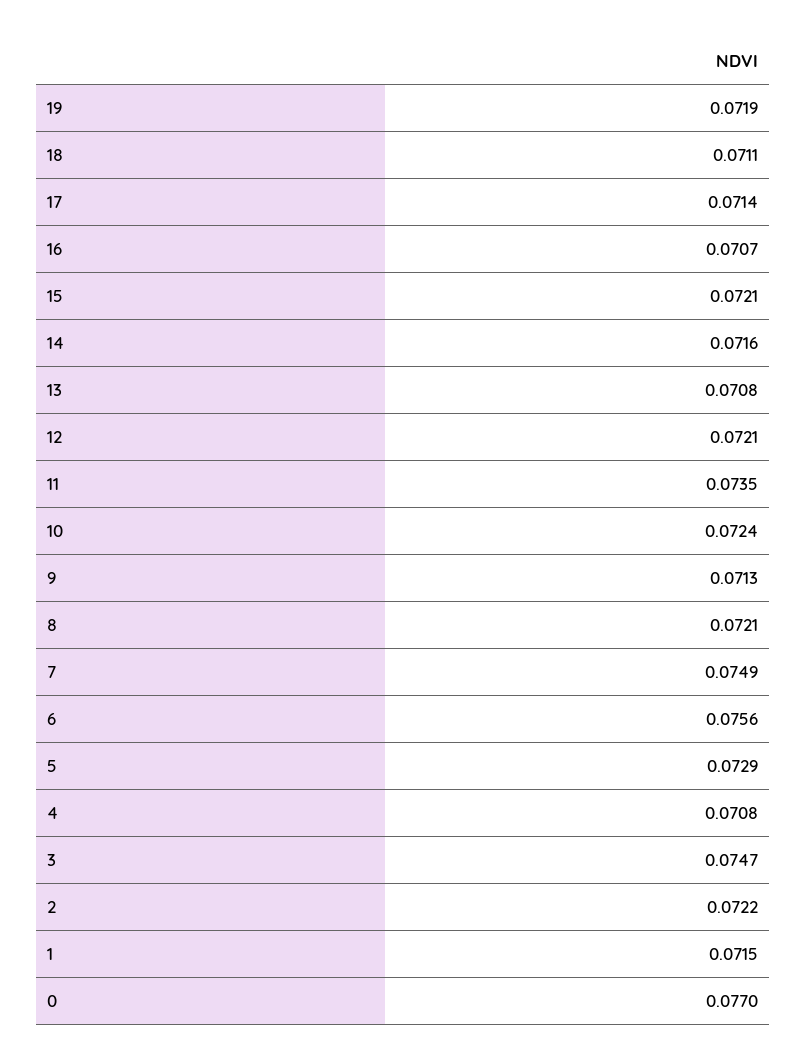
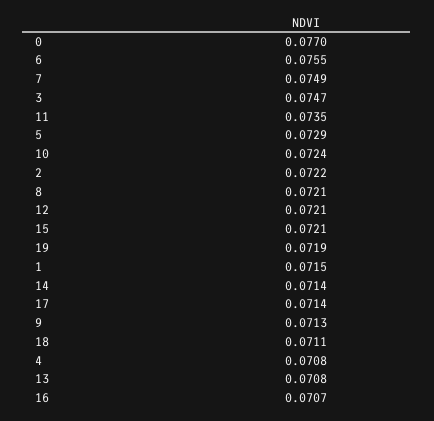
14: 0.0716 -> 0.0714
6: 0.0756 -> 0.0755

